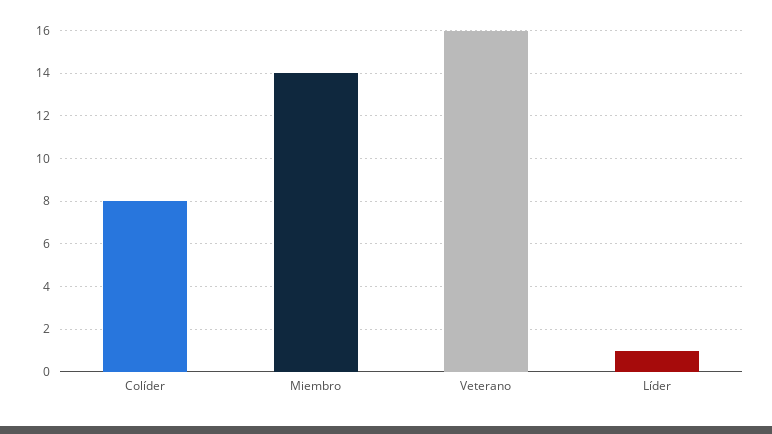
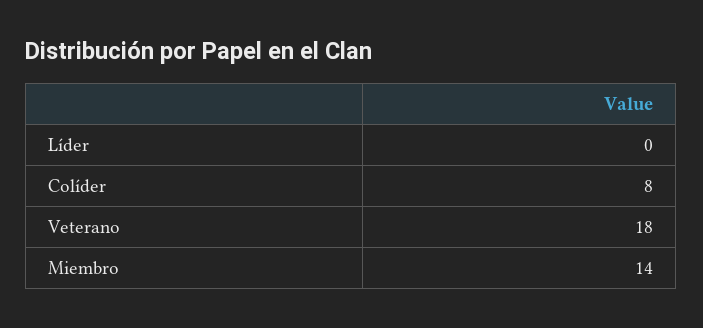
Veterano: 16 -> 18
Líder: 1 -> 0

